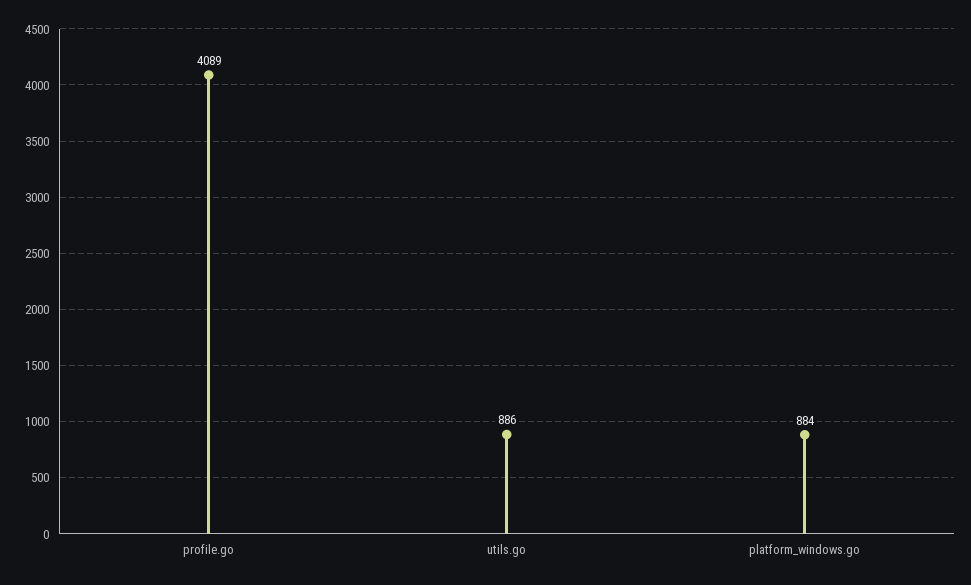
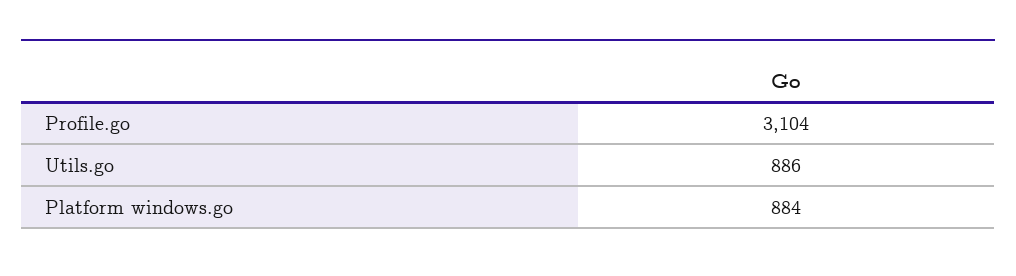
profile.go: 4089 -> 3104

